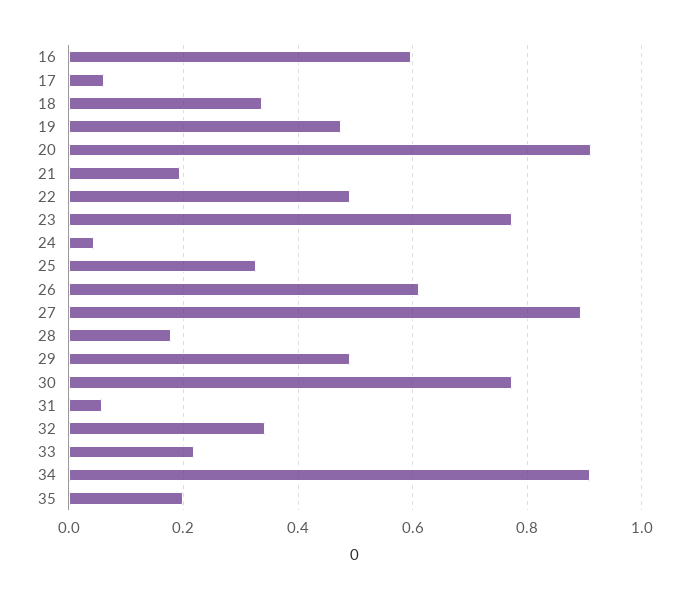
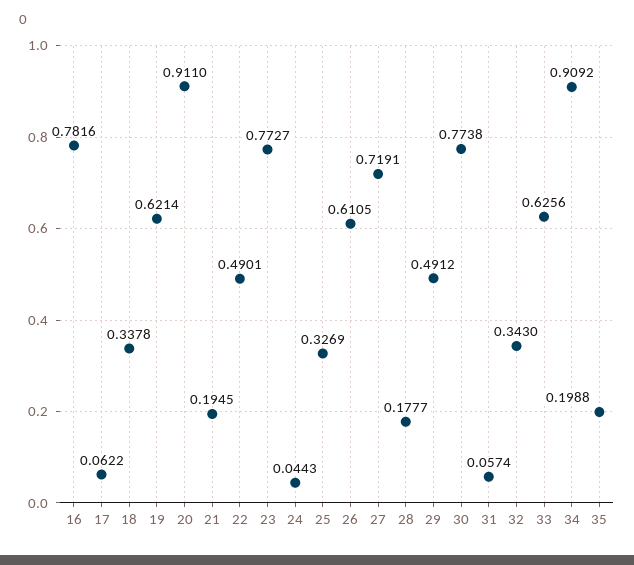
16: 0.6 -> 0.7816
19: 0.48 -> 0.6214
27: 0.9 -> 0.7191
33: 0.22 -> 0.6256

